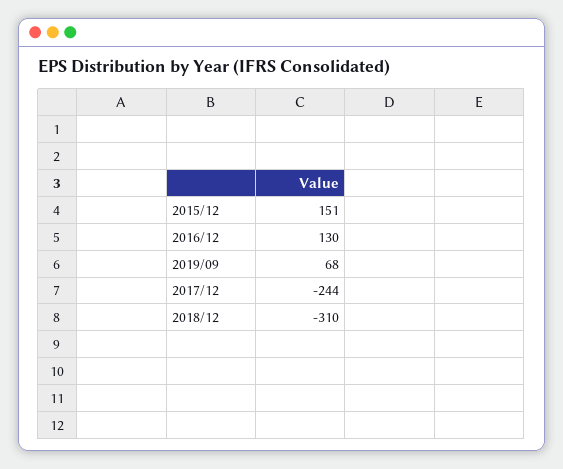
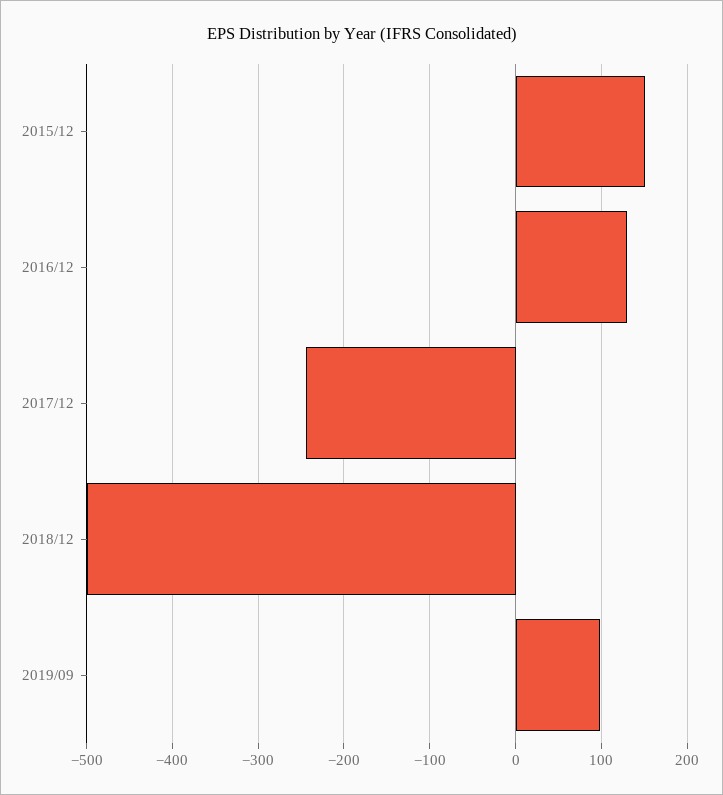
2019/09: 68 -> 100
2018/12: -310 -> -500

